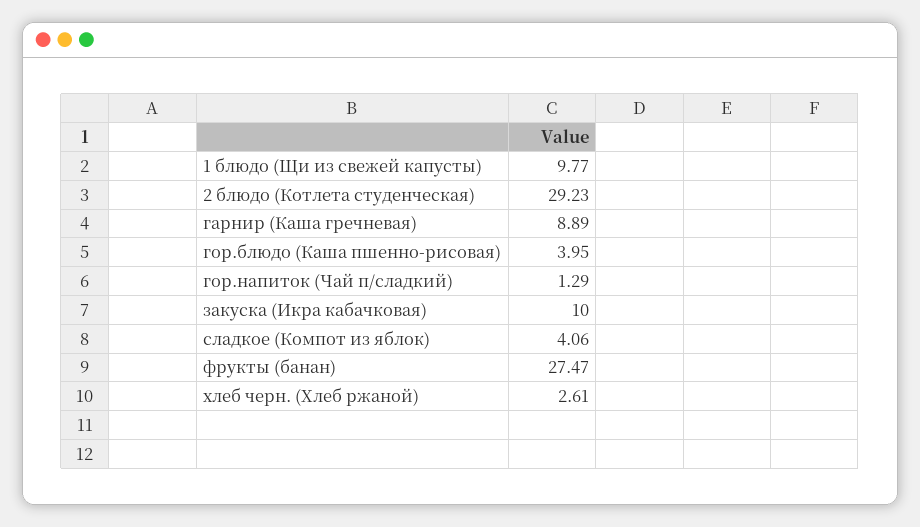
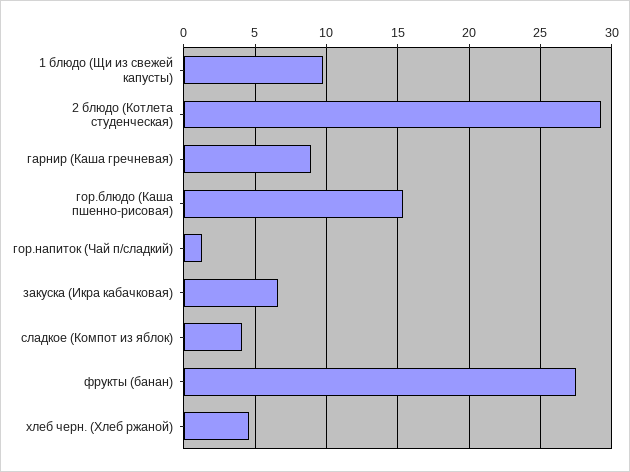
гор.блюдо (Каша пшенно-рисовая): 3.95 -> 15.5
закуска (Икра кабачковая): 10 -> 6.5
хлеб черн. (Хлеб ржаной): 2.61 -> 4.5

